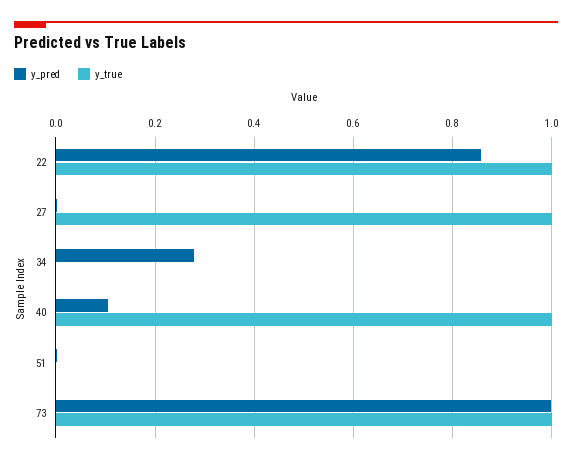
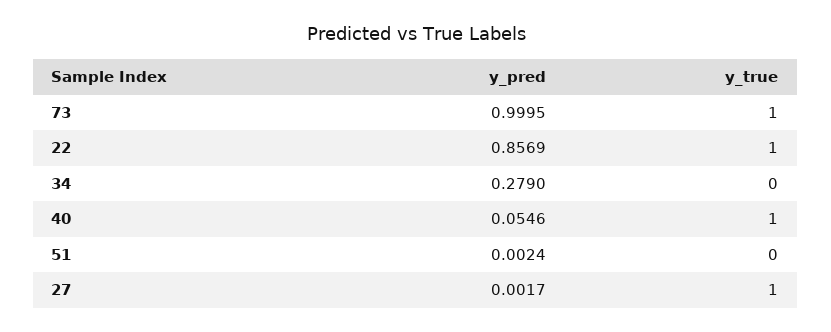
y_pred, 40: 0.1 -> 0.0546

